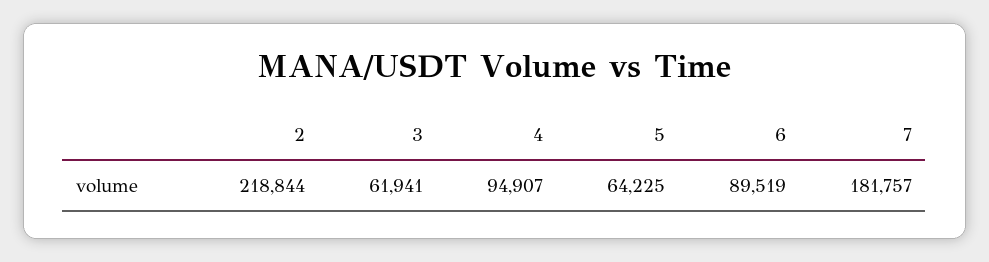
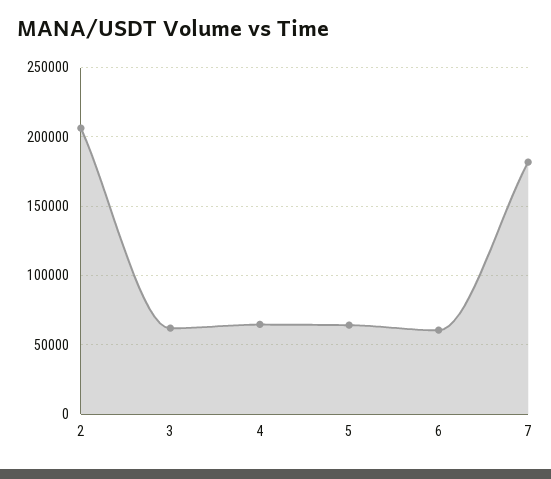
2: 218844 -> 205000
4: 94907 -> 65000
6: 89519 -> 60000

